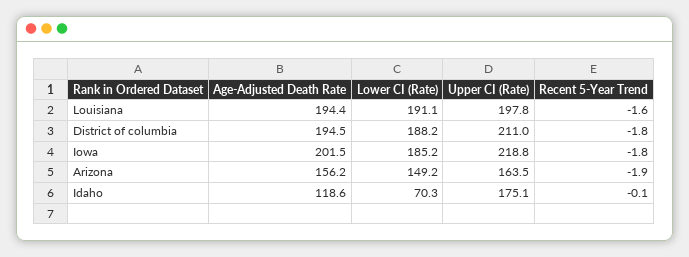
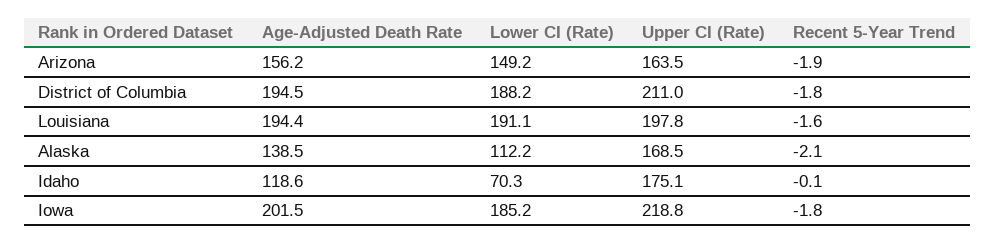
Age-Adjusted Death Rate, Alaska: none -> 138.5
Lower CI (Rate), Alaska: none -> 112.2
Upper CI (Rate), Alaska: none -> 168.5
Recent 5-Year Trend, Alaska: none -> -2.1

